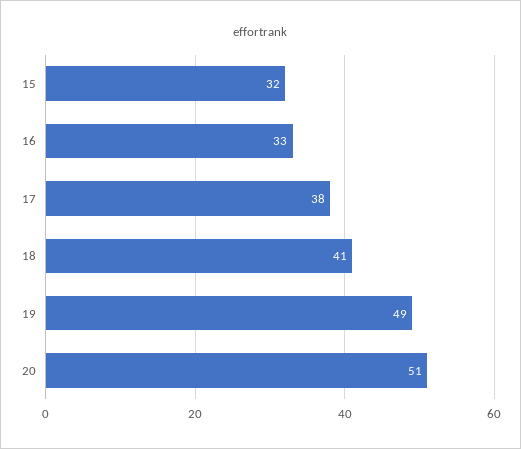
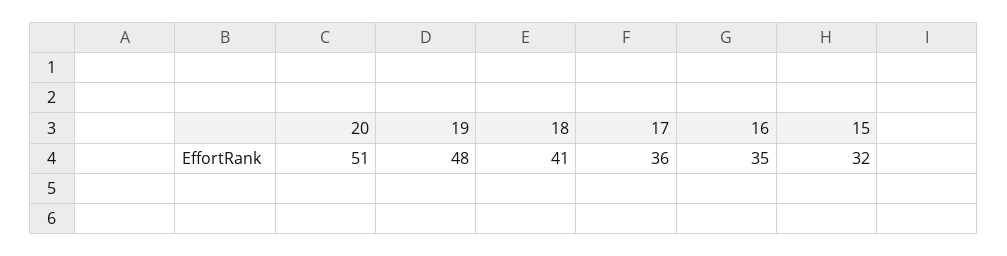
16: 33 -> 35
17: 38 -> 36
19: 49 -> 48

